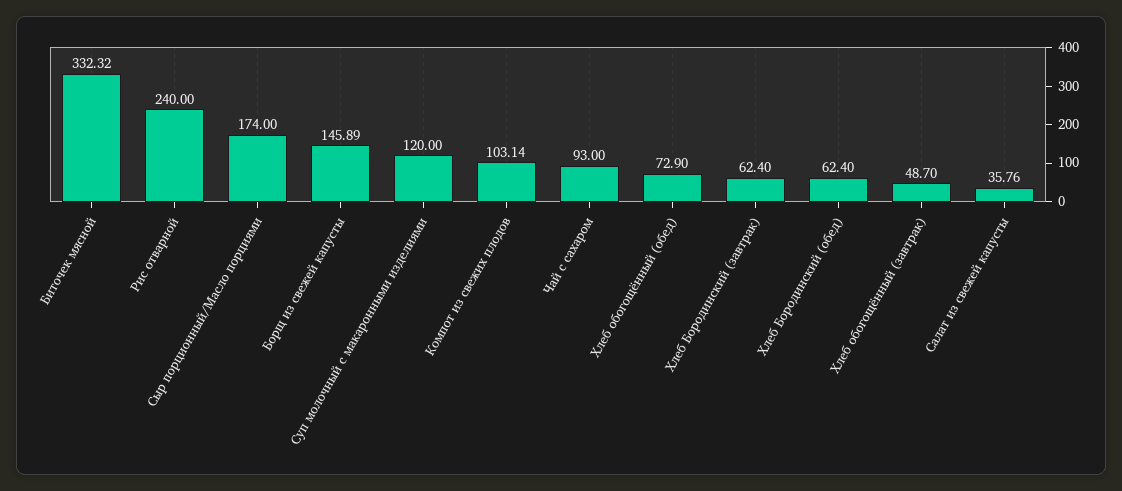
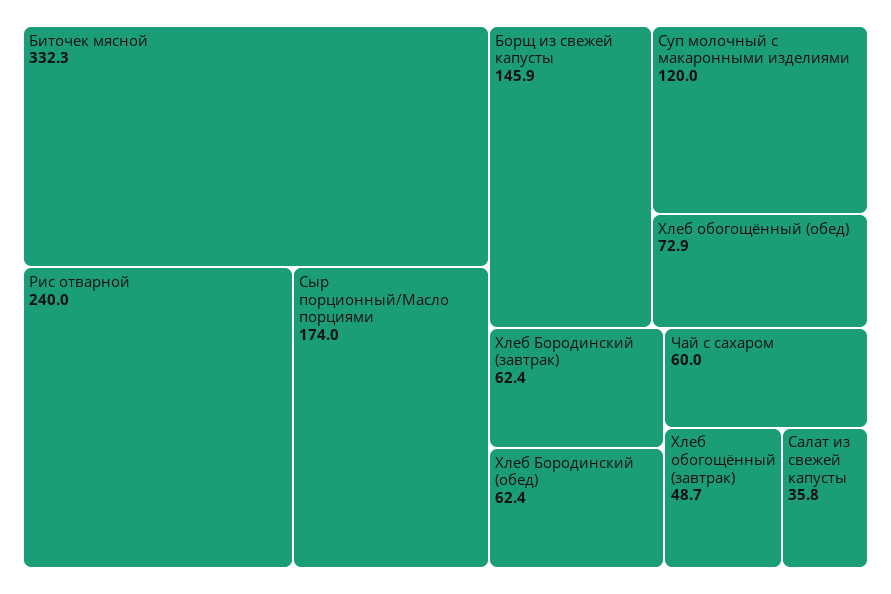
Компот из свежих плодов: 103.14 -> none
Чай с сахаром: 93 -> 60

